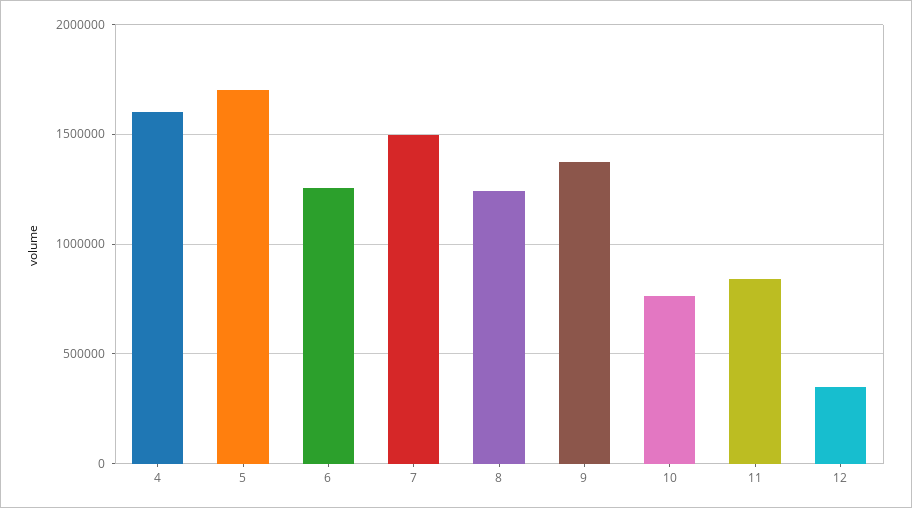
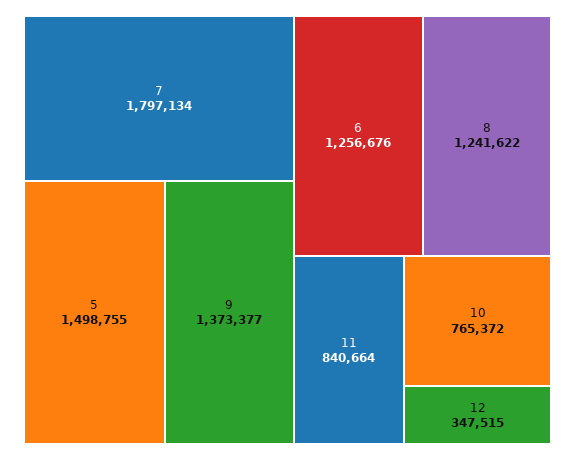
4: 1600000 -> none
5: 1700000 -> 1498755
7: 1500000 -> 1797134

